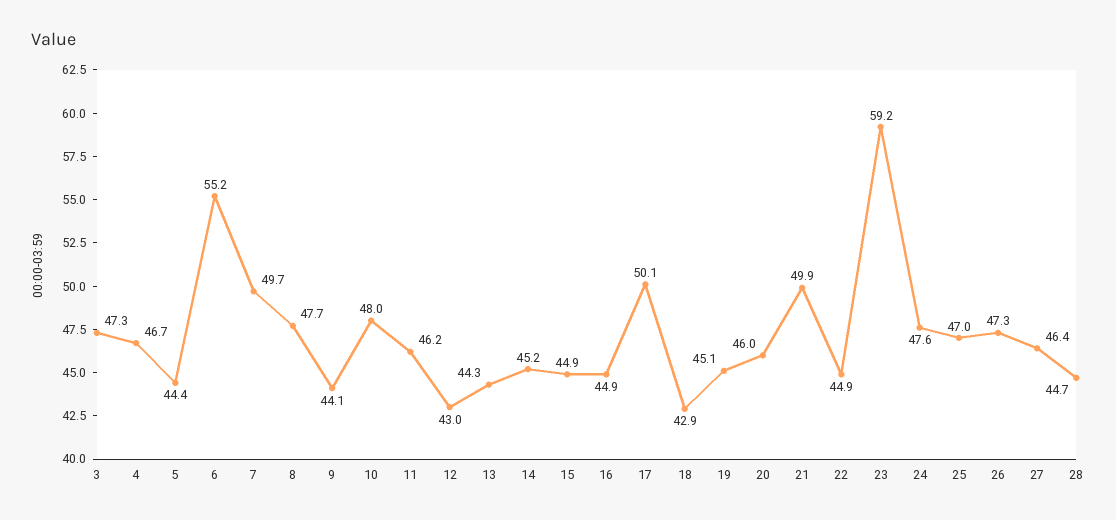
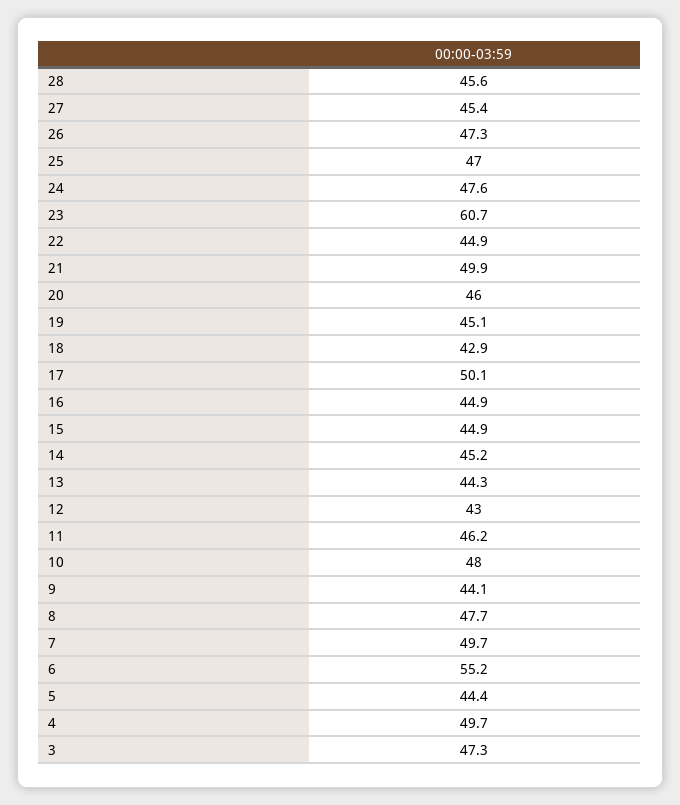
4: 46.7 -> 49.7
23: 59.2 -> 60.7
27: 46.4 -> 45.4
28: 44.7 -> 45.6

